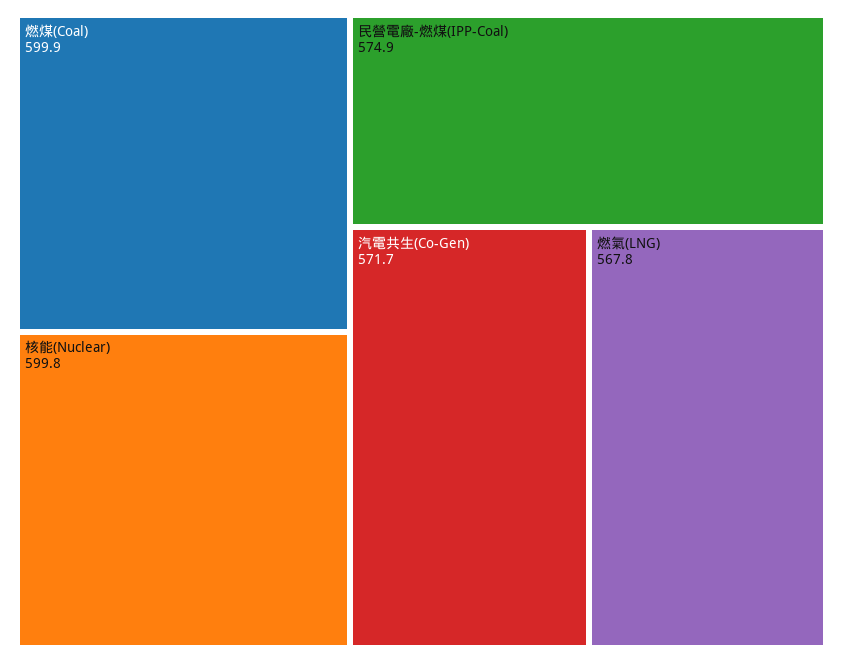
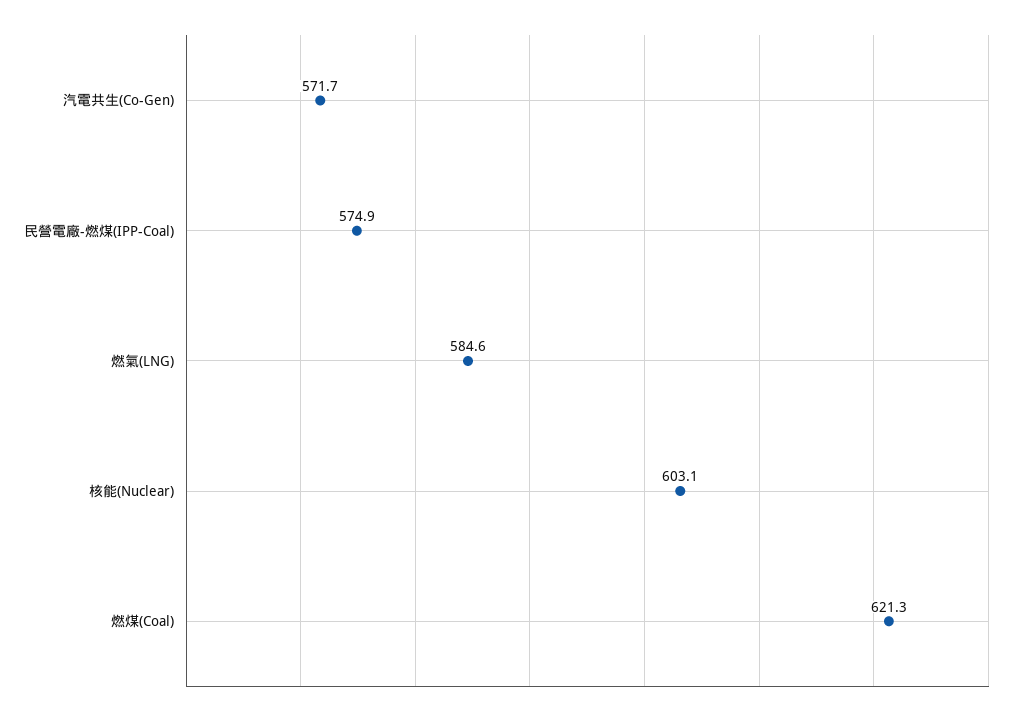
燃煤(Coal): 599.9 -> 621.3
核能(Nuclear): 599.8 -> 603.1
燃氣(LNG): 567.8 -> 584.6

